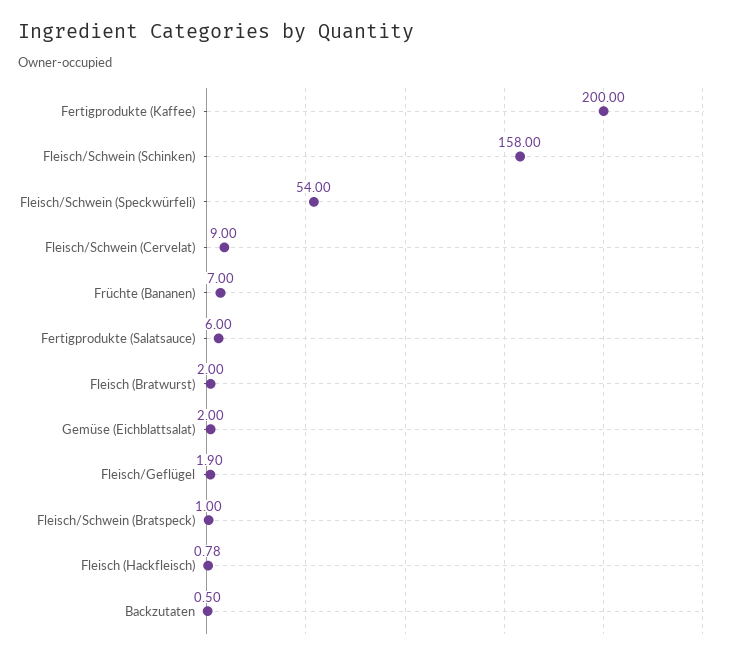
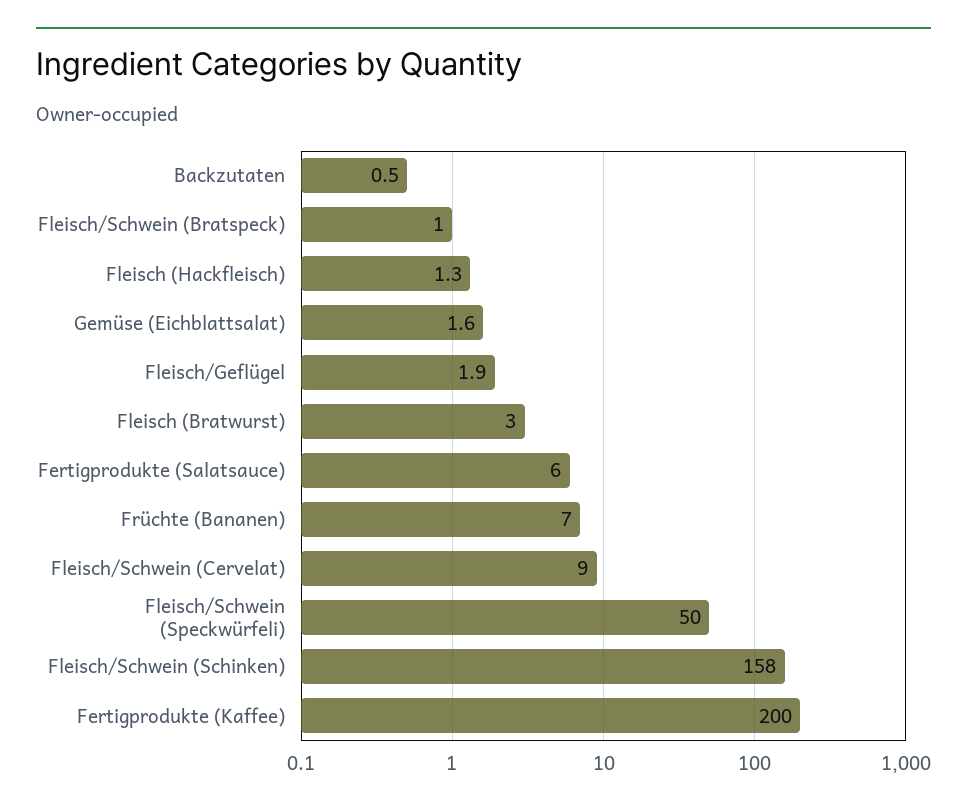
Fleisch/Schwein (Speckwürfeli): 54 -> 50
Fleisch (Bratwurst): 2 -> 3
Gemüse (Eichblattsalat): 2 -> 1.6
Fleisch (Hackfleisch): 0.78 -> 1.3

